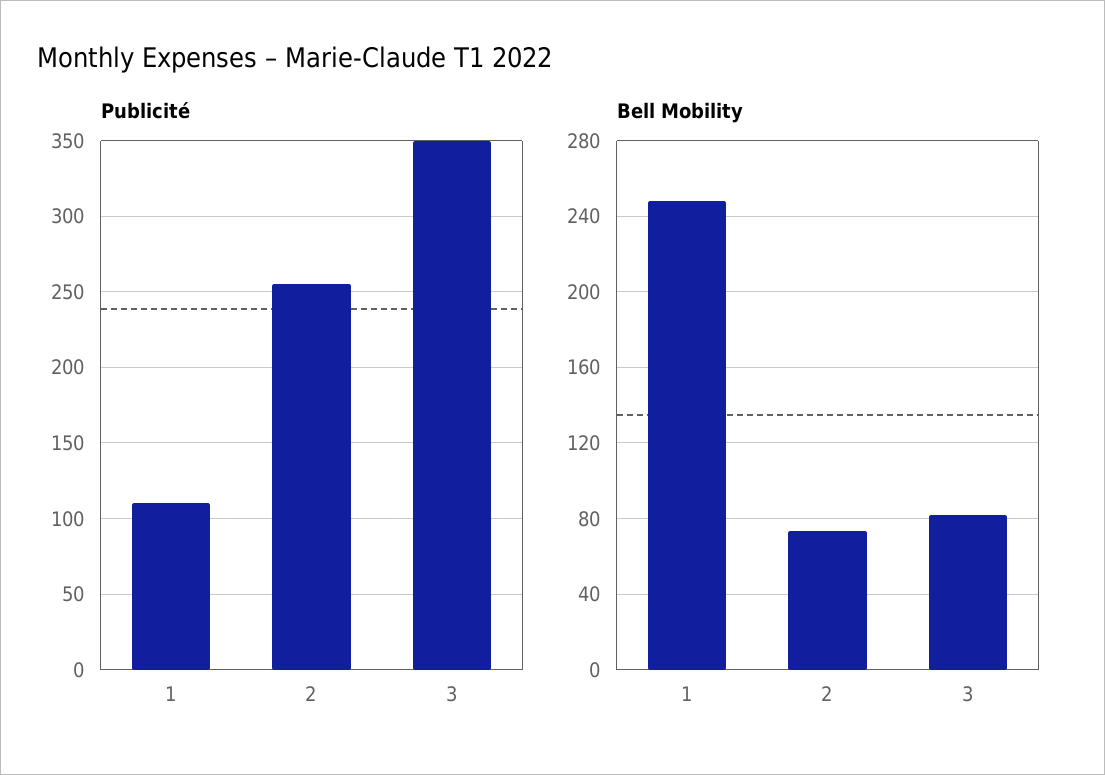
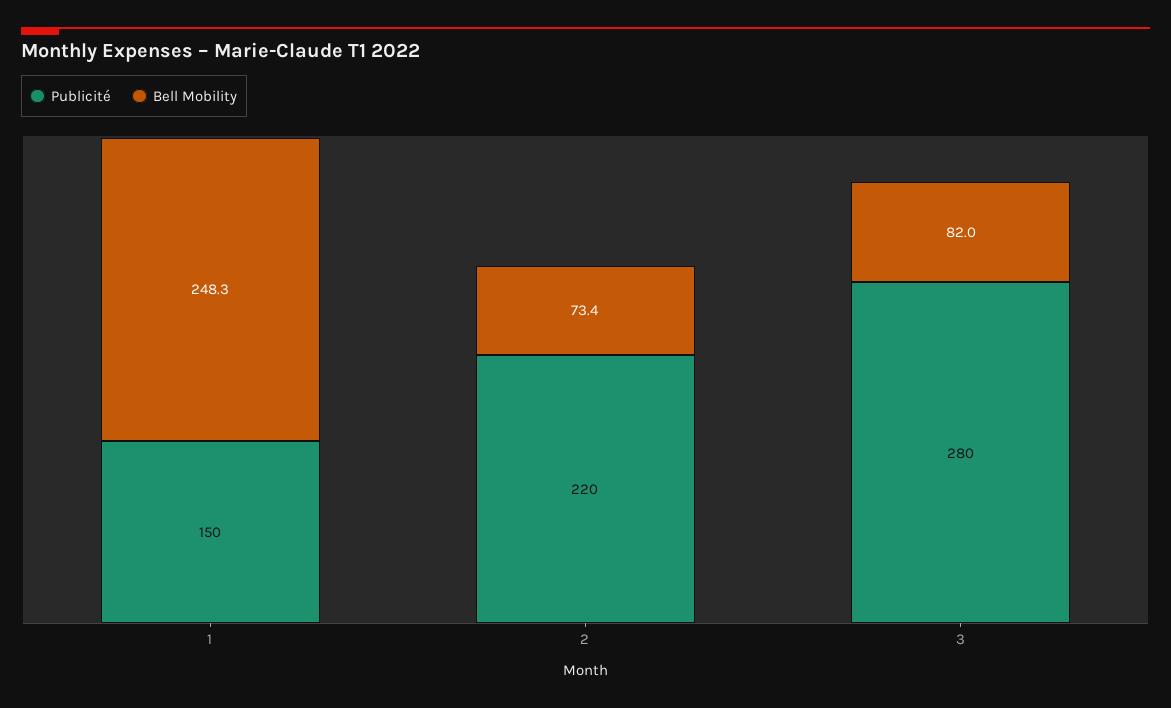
Publicité, 1: 110 -> 150
Publicité, 2: 255 -> 220
Publicité, 3: 350 -> 280

